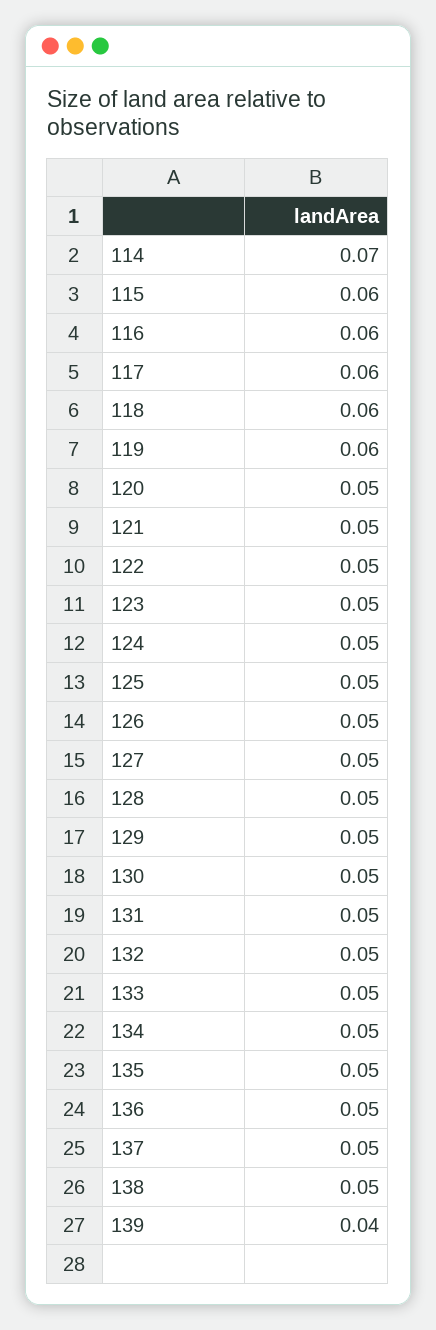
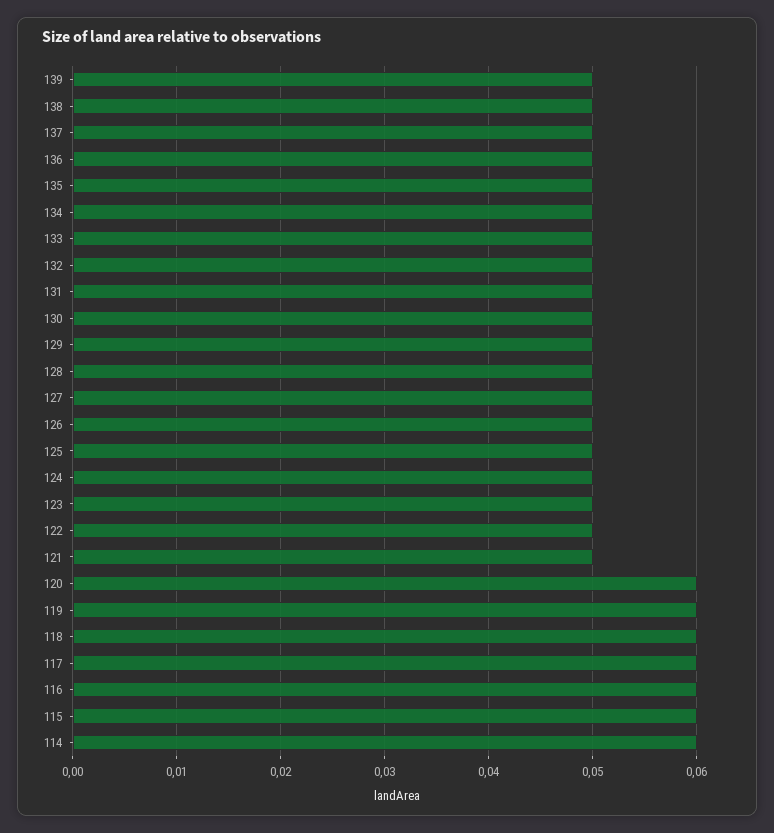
114: 0.07 -> 0.06
120: 0.05 -> 0.06
139: 0.04 -> 0.05

